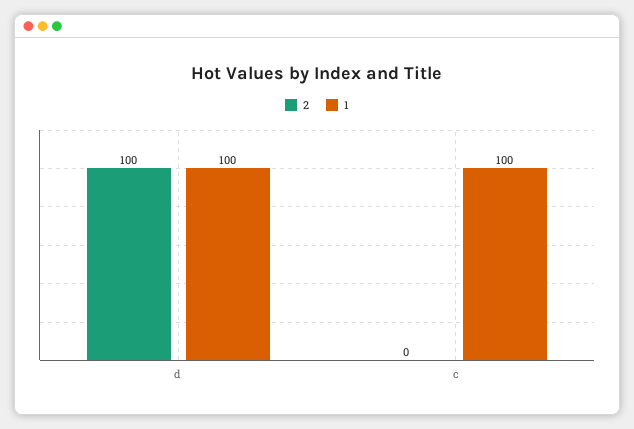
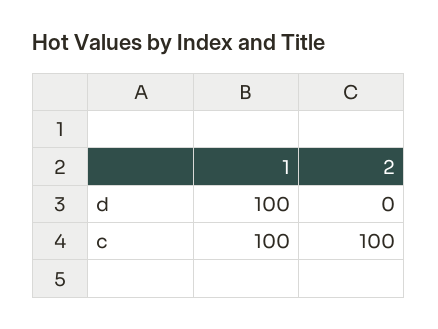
2, d: 100 -> 0
2, c: 0 -> 100

